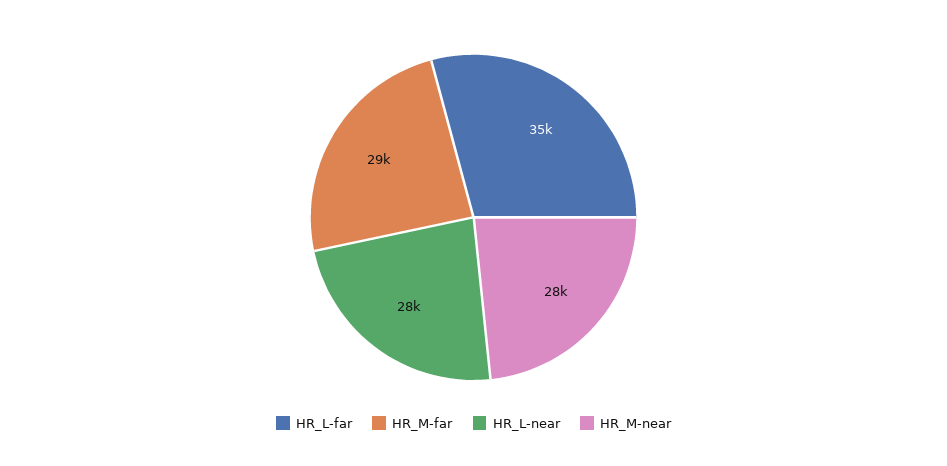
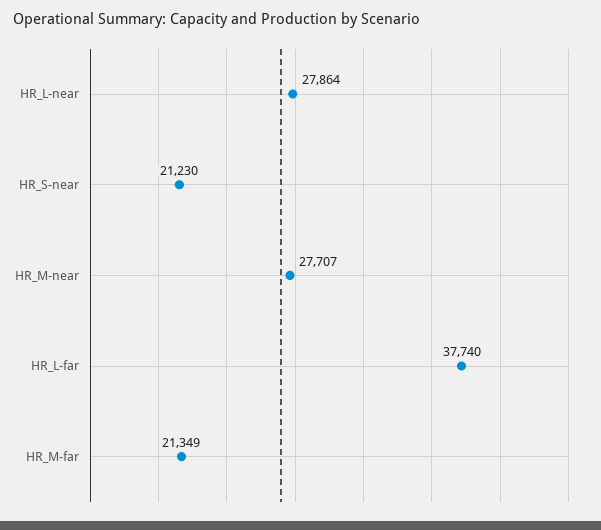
HR_L-far: 35000 -> 37740
HR_M-far: 29000 -> 21349
HR_S-near: none -> 21230

